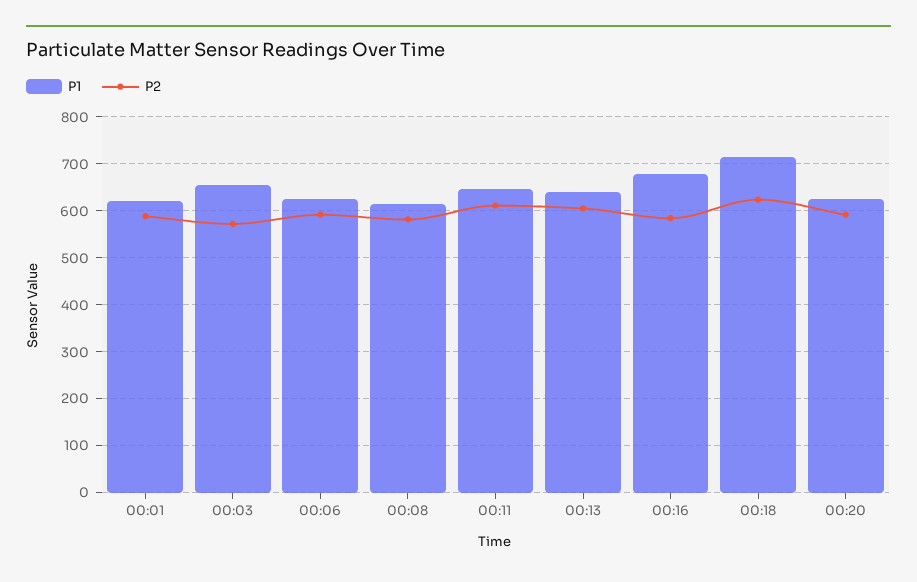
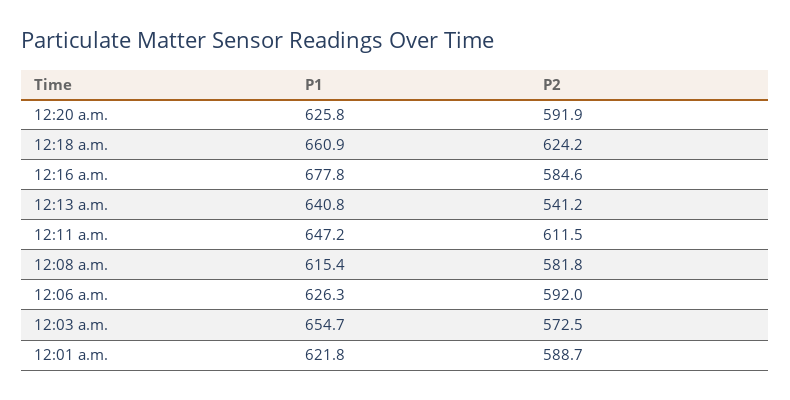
P2, 00:13: 600 -> 541.2
P1, 00:18: 720 -> 660.9

